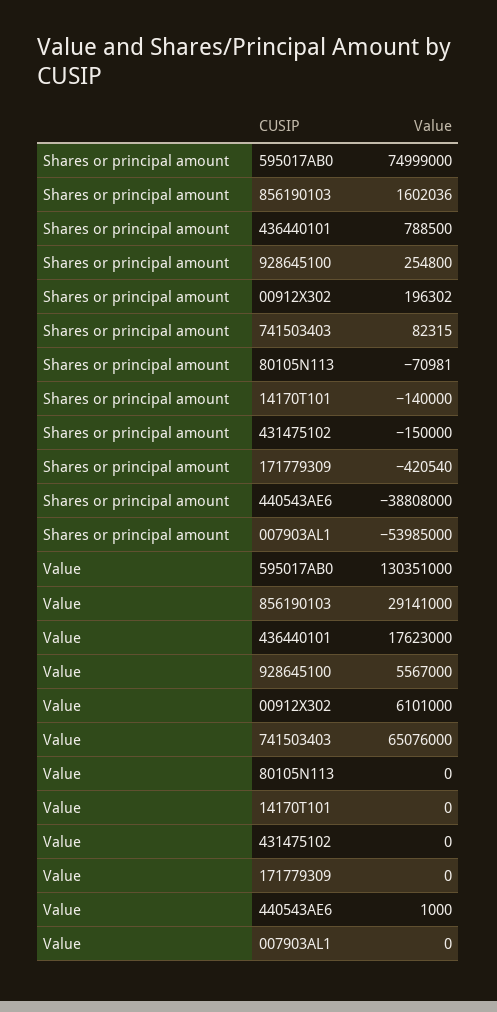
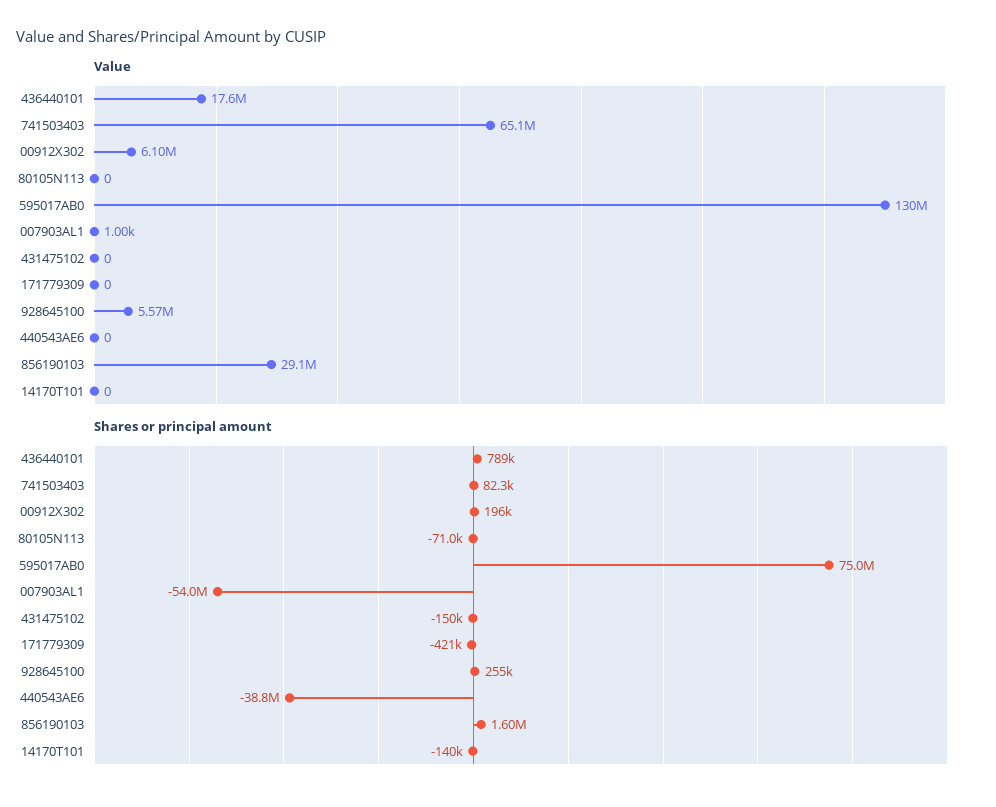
Value, 440543AE6: 1000 -> 0
Value, 007903AL1: 0 -> 1000

